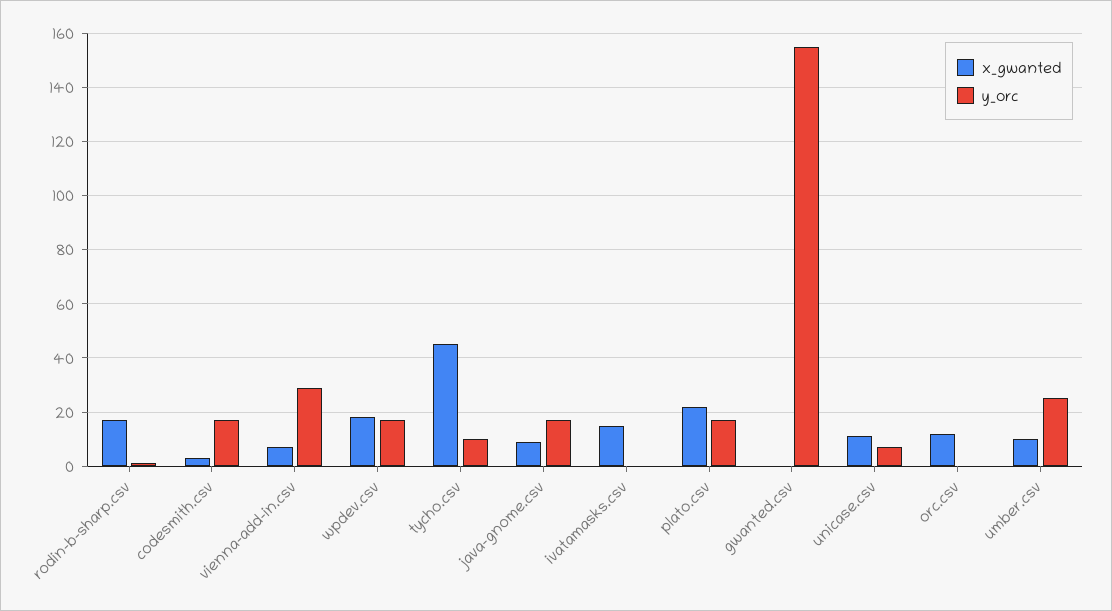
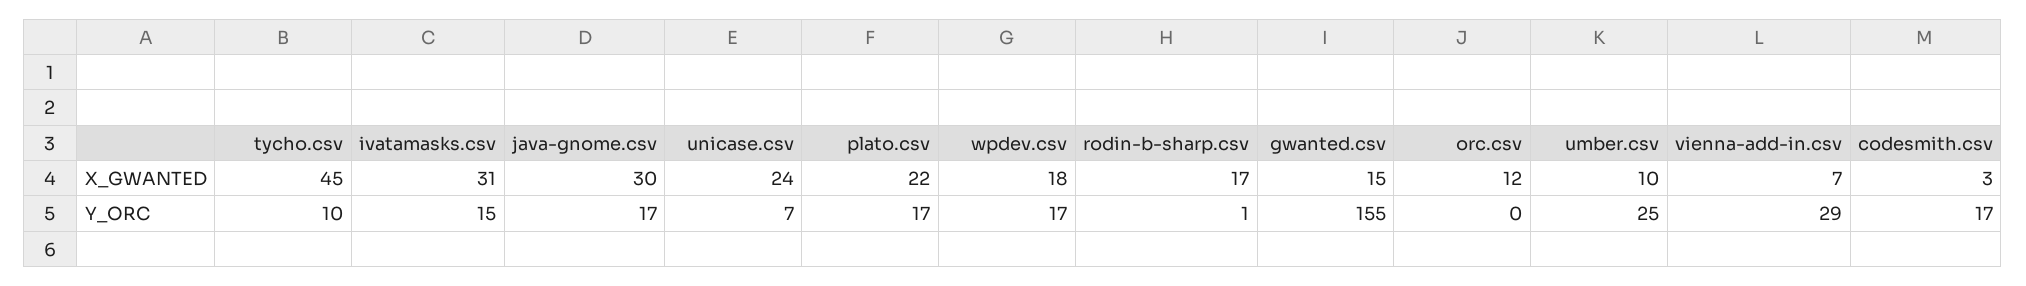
x_gwanted, java-gnome.csv: 10 -> 30
x_gwanted, ivatamasks.csv: 15 -> 31
y_orc, ivatamasks.csv: 0 -> 15
x_gwanted, gwanted.csv: 0 -> 15
x_gwanted, unicase.csv: 10 -> 24

